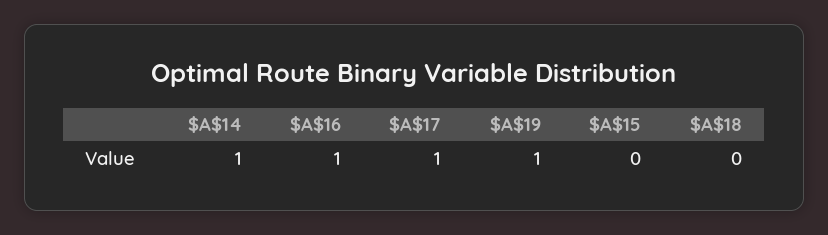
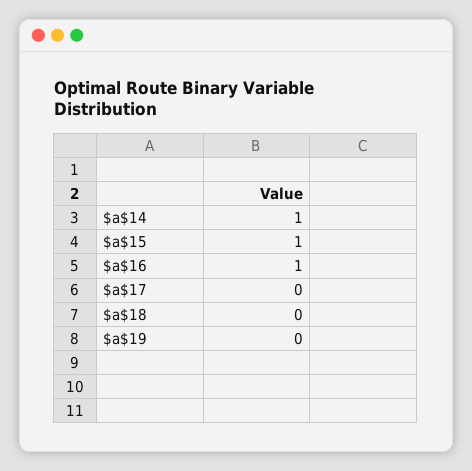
$A$17: 1 -> 0
$A$19: 1 -> 0
$A$15: 0 -> 1

